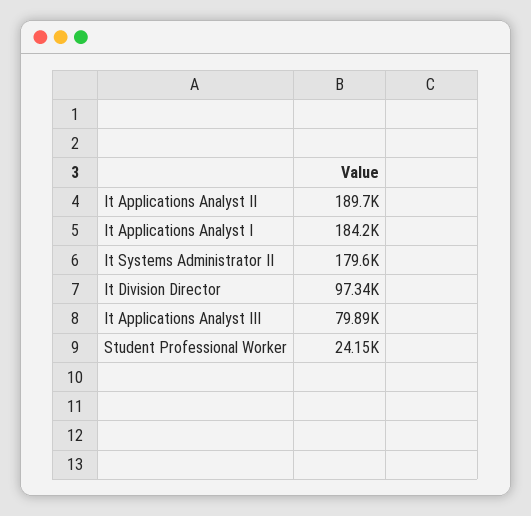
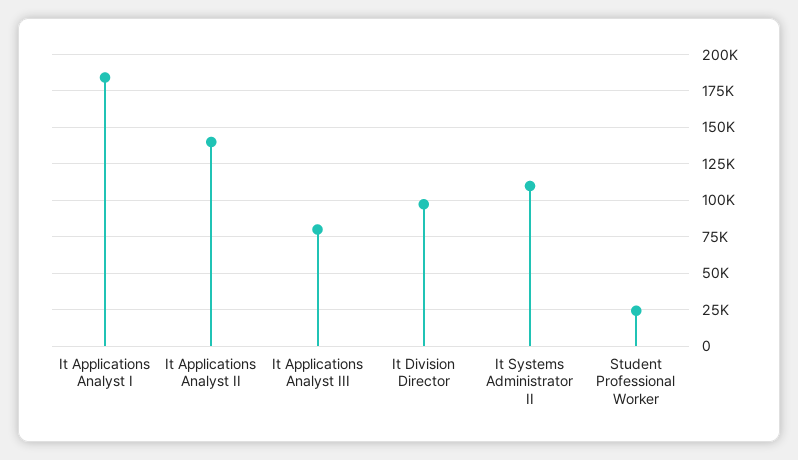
It Applications Analyst II: 189700 -> 140000
It Systems Administrator II: 179600 -> 110000

